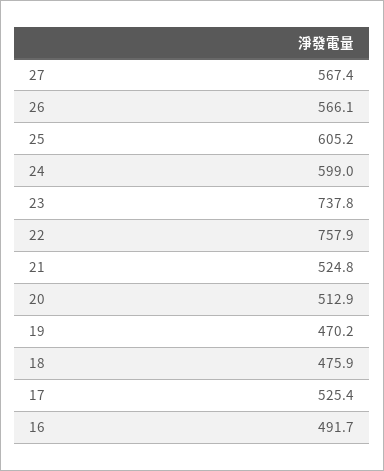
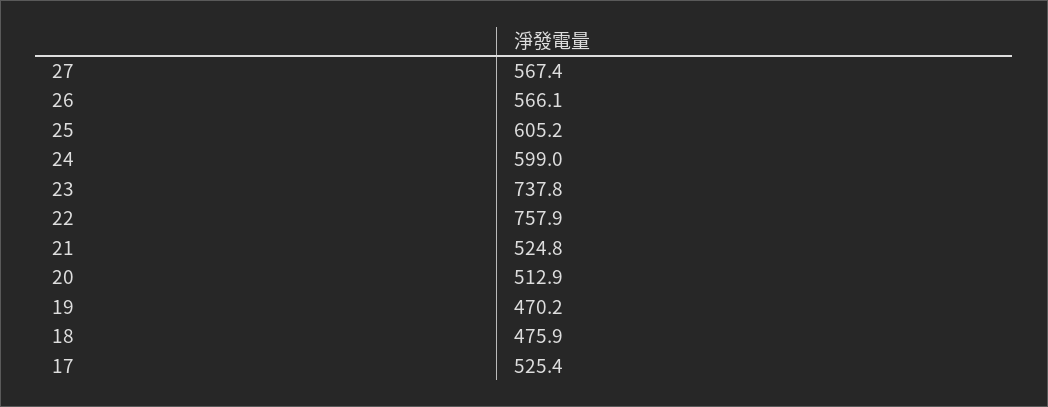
16: 491.7 -> none

